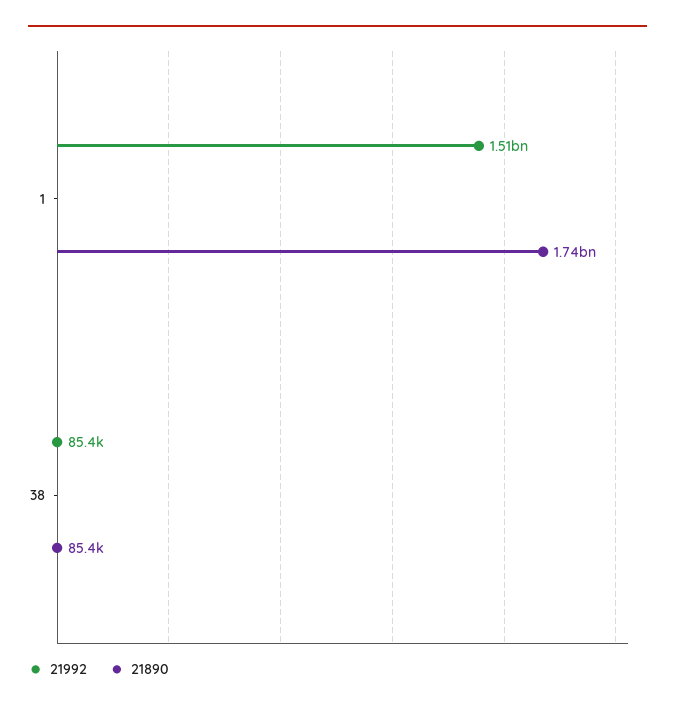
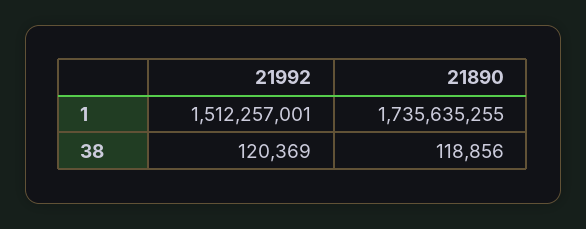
21992, 38: 85400 -> 120369
21890, 38: 85400 -> 118856

